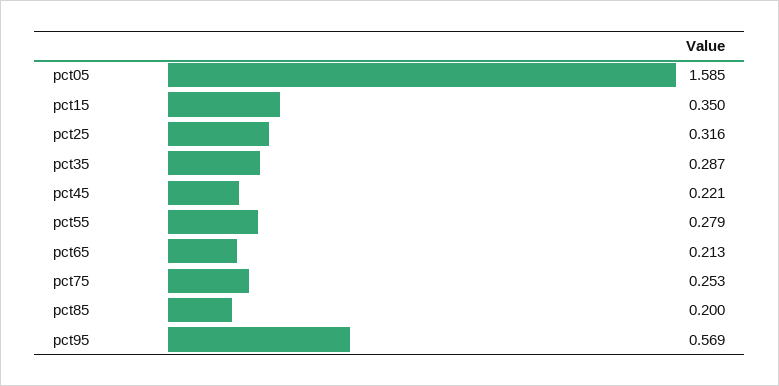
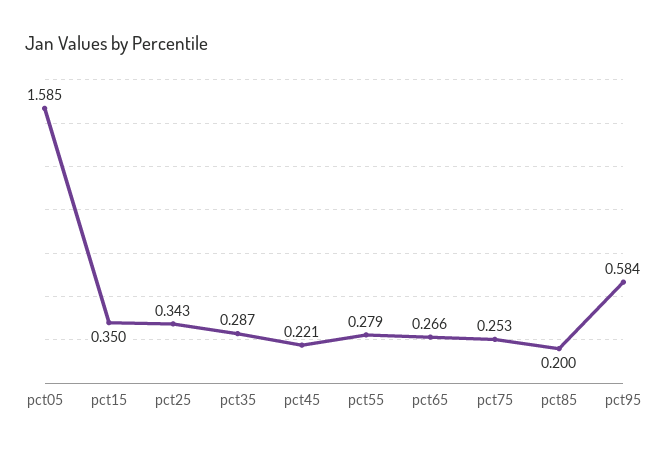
pct25: 0.316 -> 0.343
pct65: 0.213 -> 0.266
pct95: 0.569 -> 0.584

